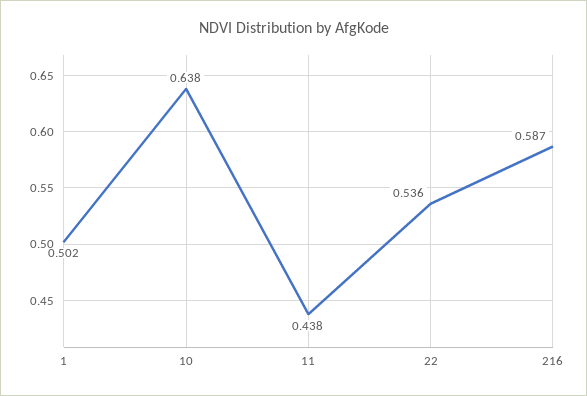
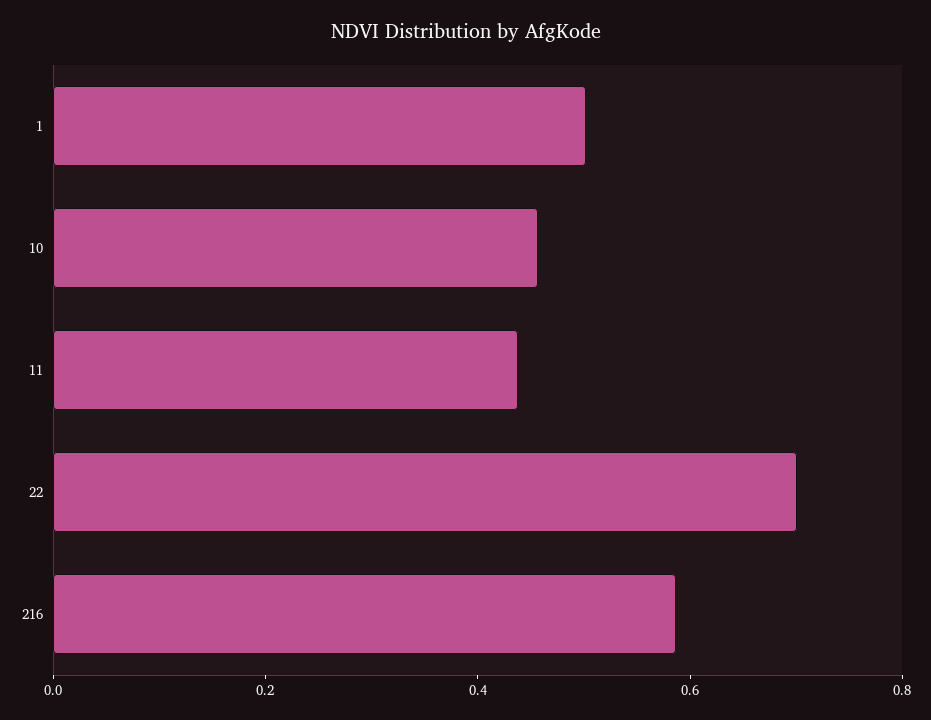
10: 0.638 -> 0.45
22: 0.536 -> 0.7

